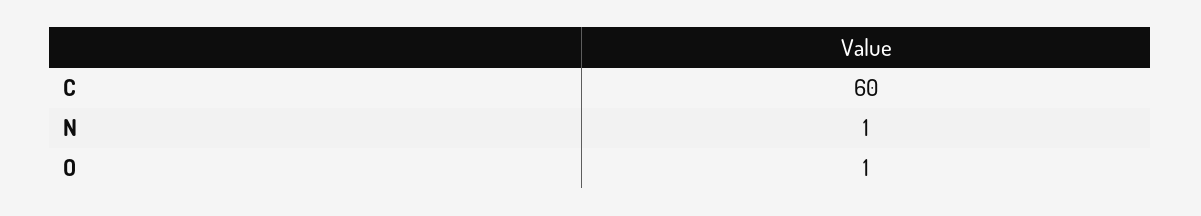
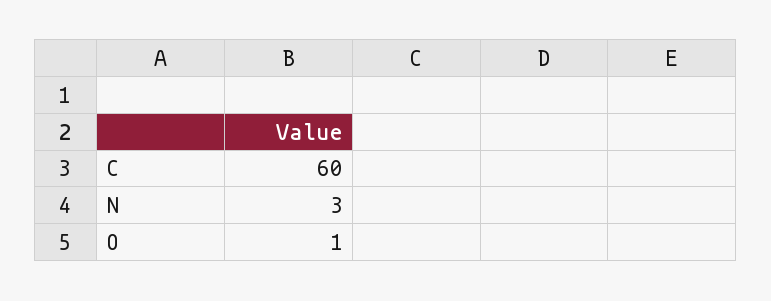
N: 1 -> 3

